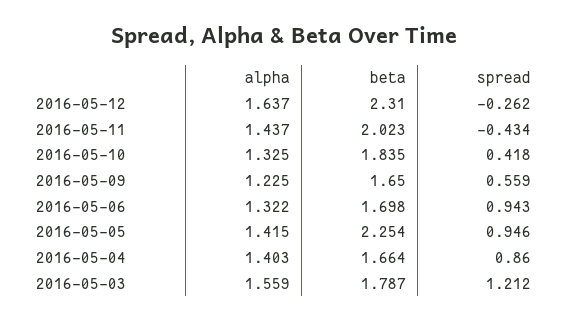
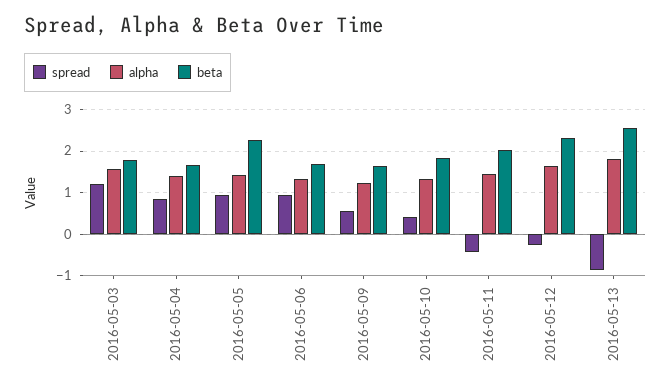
spread, 2016-05-13: none -> -0.8
alpha, 2016-05-13: none -> 1.8
beta, 2016-05-13: none -> 2.6

